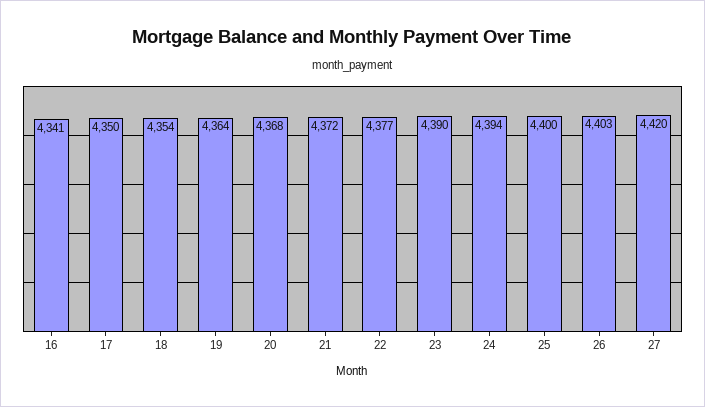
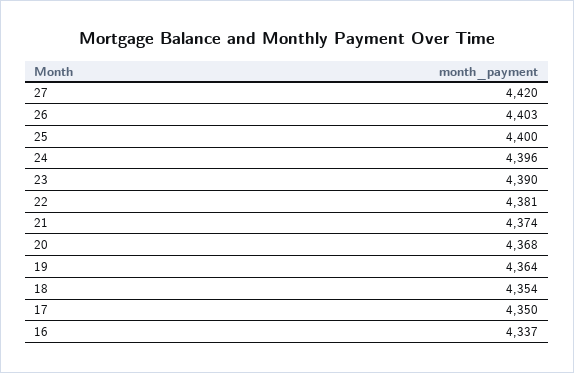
16: 4341 -> 4337
21: 4372 -> 4374
22: 4377 -> 4381
24: 4394 -> 4396

